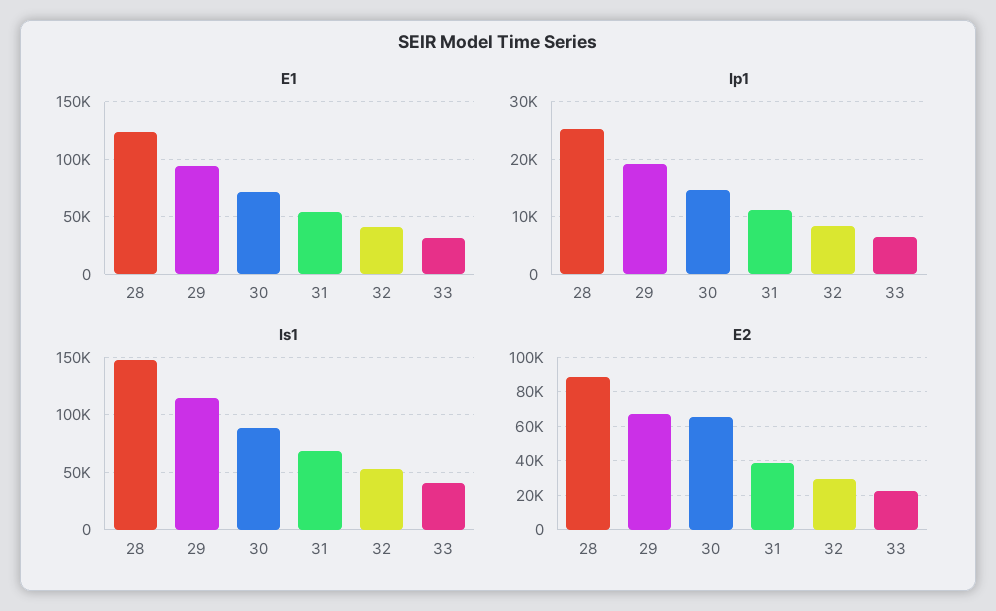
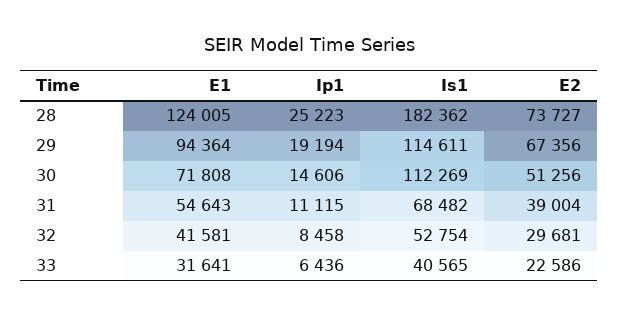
Is1, 28: 150000 -> 182362
Is1, 30: 90000 -> 112269
E2, 28: 90000 -> 73727
E2, 30: 65000 -> 51256

